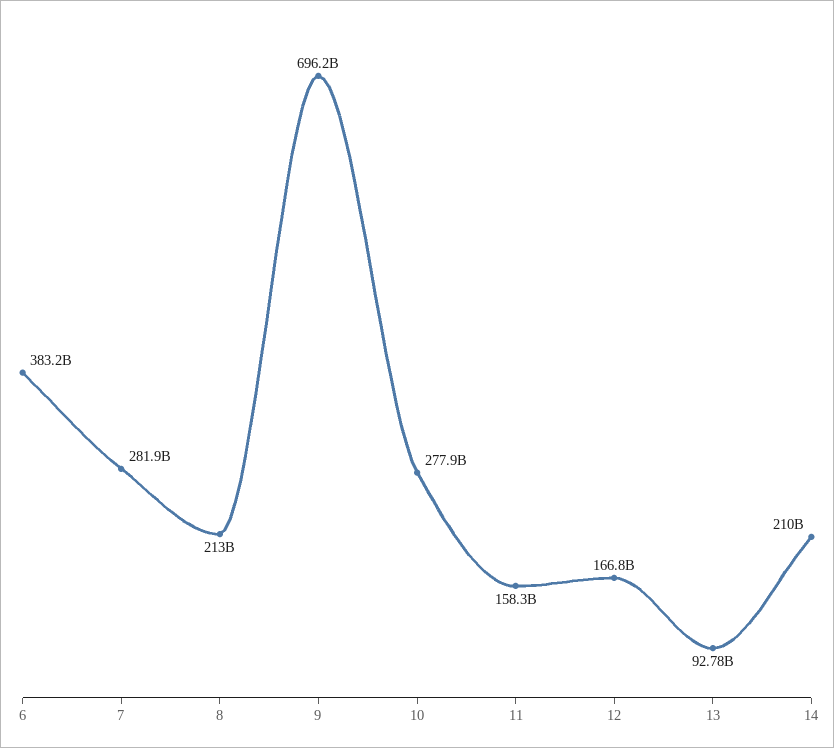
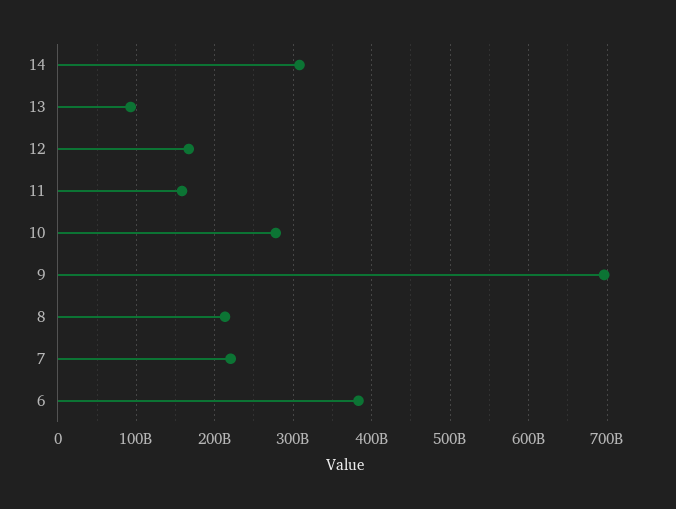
7: 281900000000 -> 220000000000
14: 210000000000 -> 310000000000

